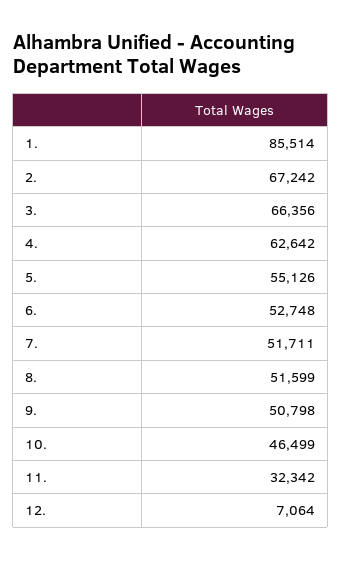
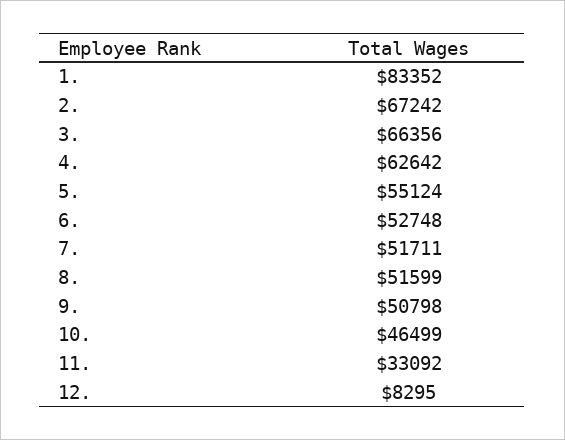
1.: 85514 -> 83352
5.: 55126 -> 55124
11.: 32342 -> 33092
12.: 7064 -> 8295

